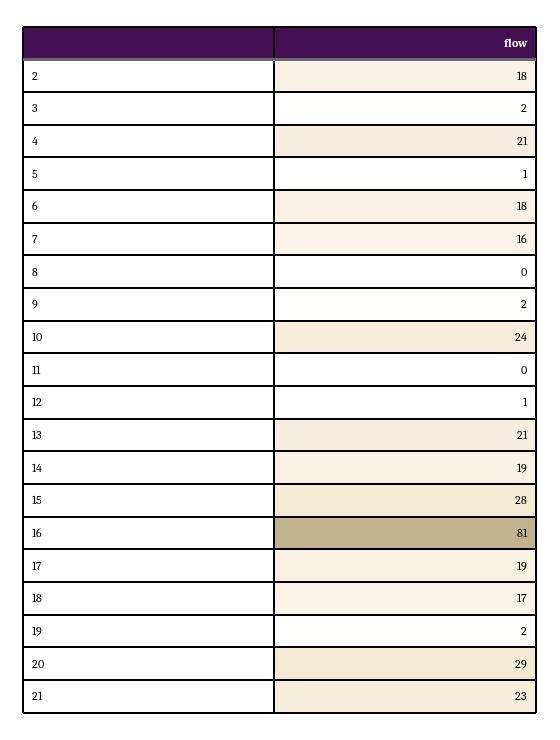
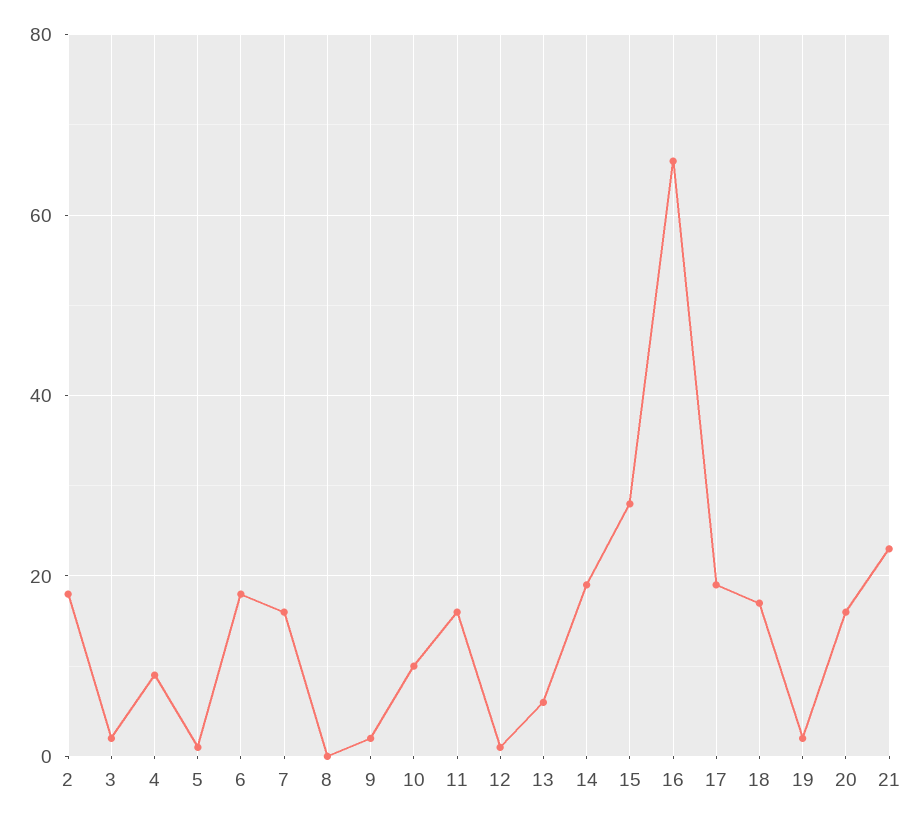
4: 21 -> 10
10: 24 -> 10
11: 0 -> 15
13: 21 -> 5
16: 81 -> 65
20: 29 -> 15

